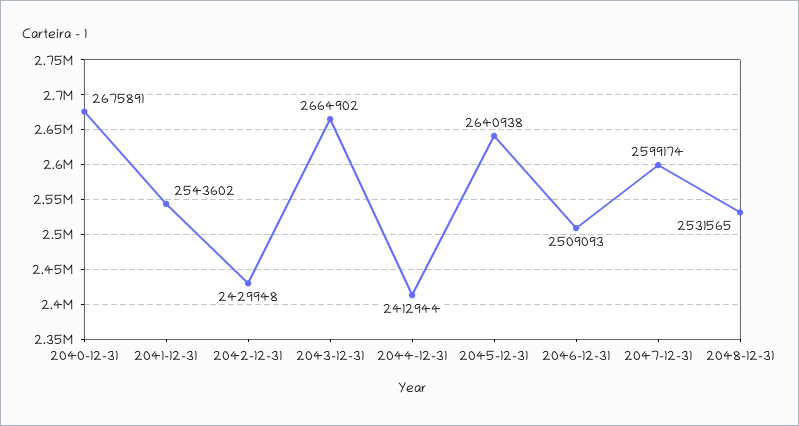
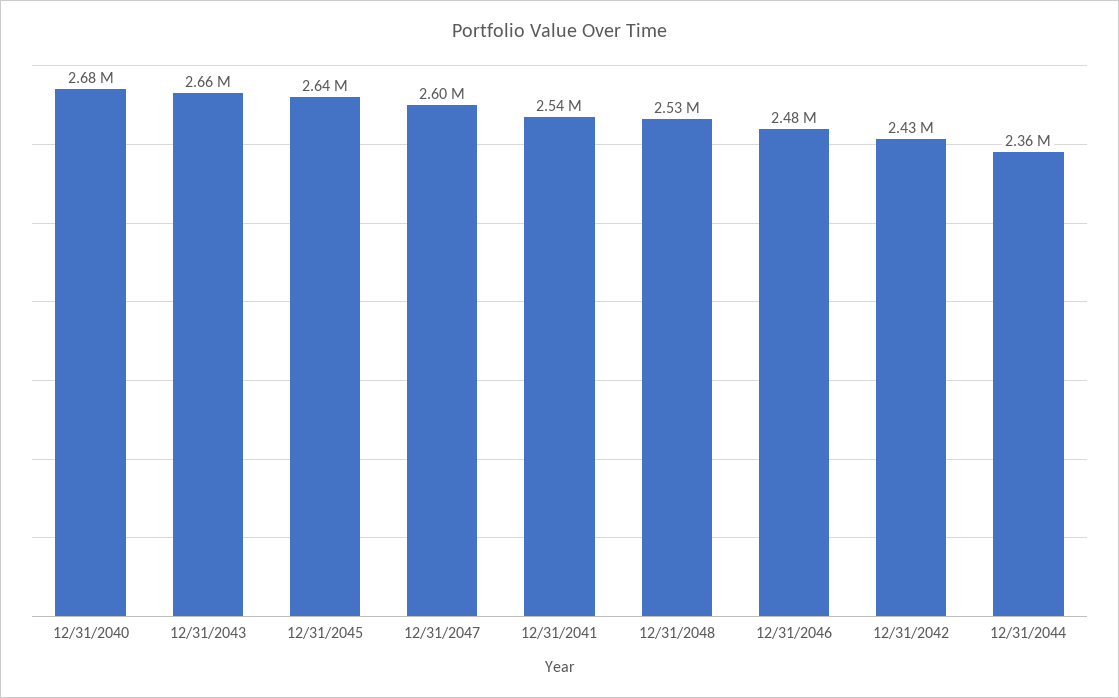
2044-12-31: 2412944 -> 2360000
2046-12-31: 2509093 -> 2480000

